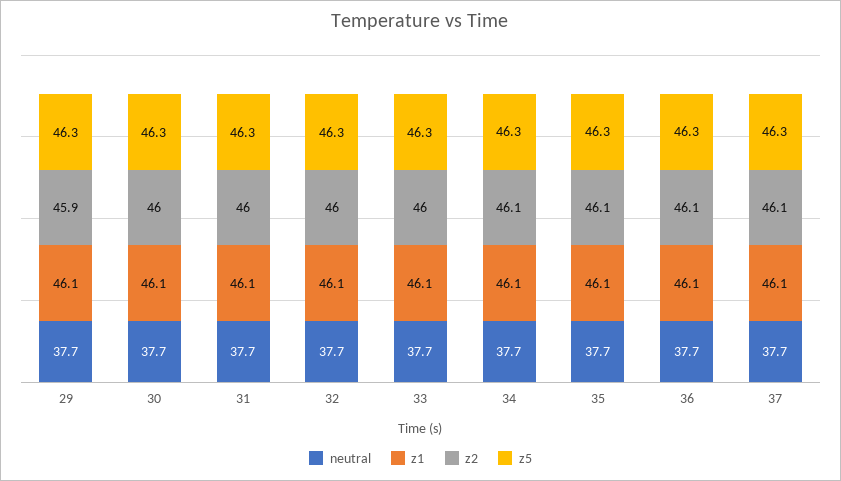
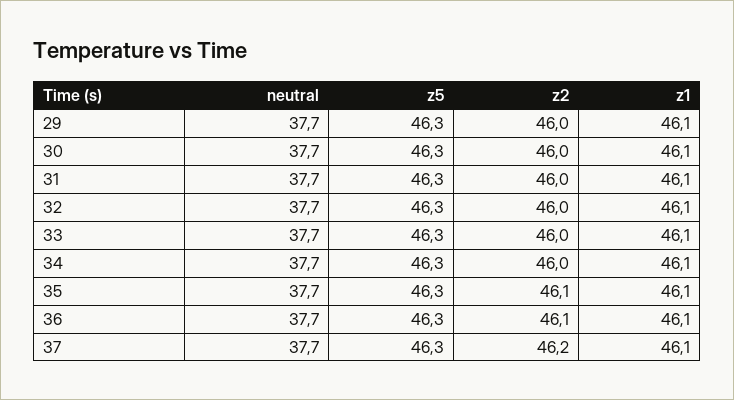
z2, 29: 45.9 -> 46
z2, 34: 46.1 -> 46
z2, 37: 46.1 -> 46.2

